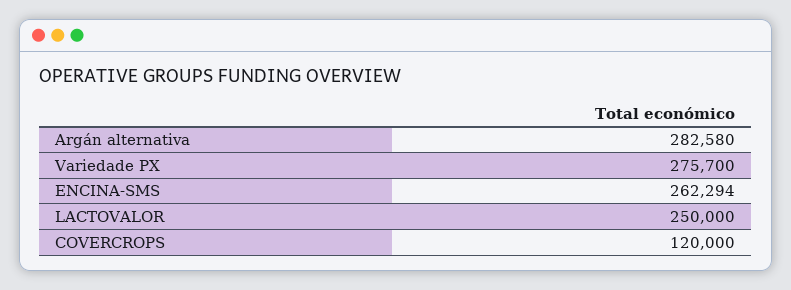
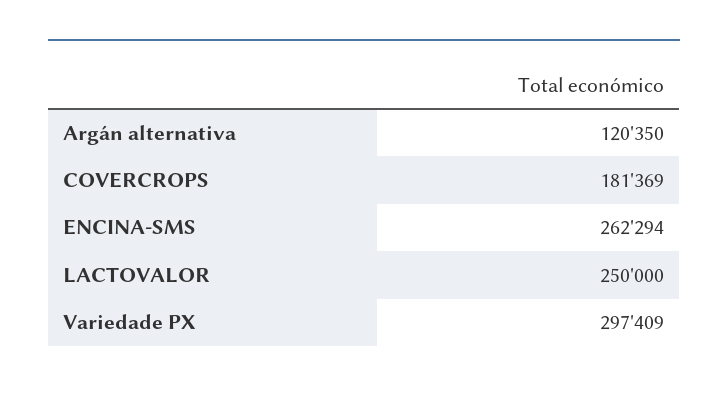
Argán alternativa: 282580 -> 120350
Variedade PX: 275700 -> 297409
COVERCROPS: 120000 -> 181369

